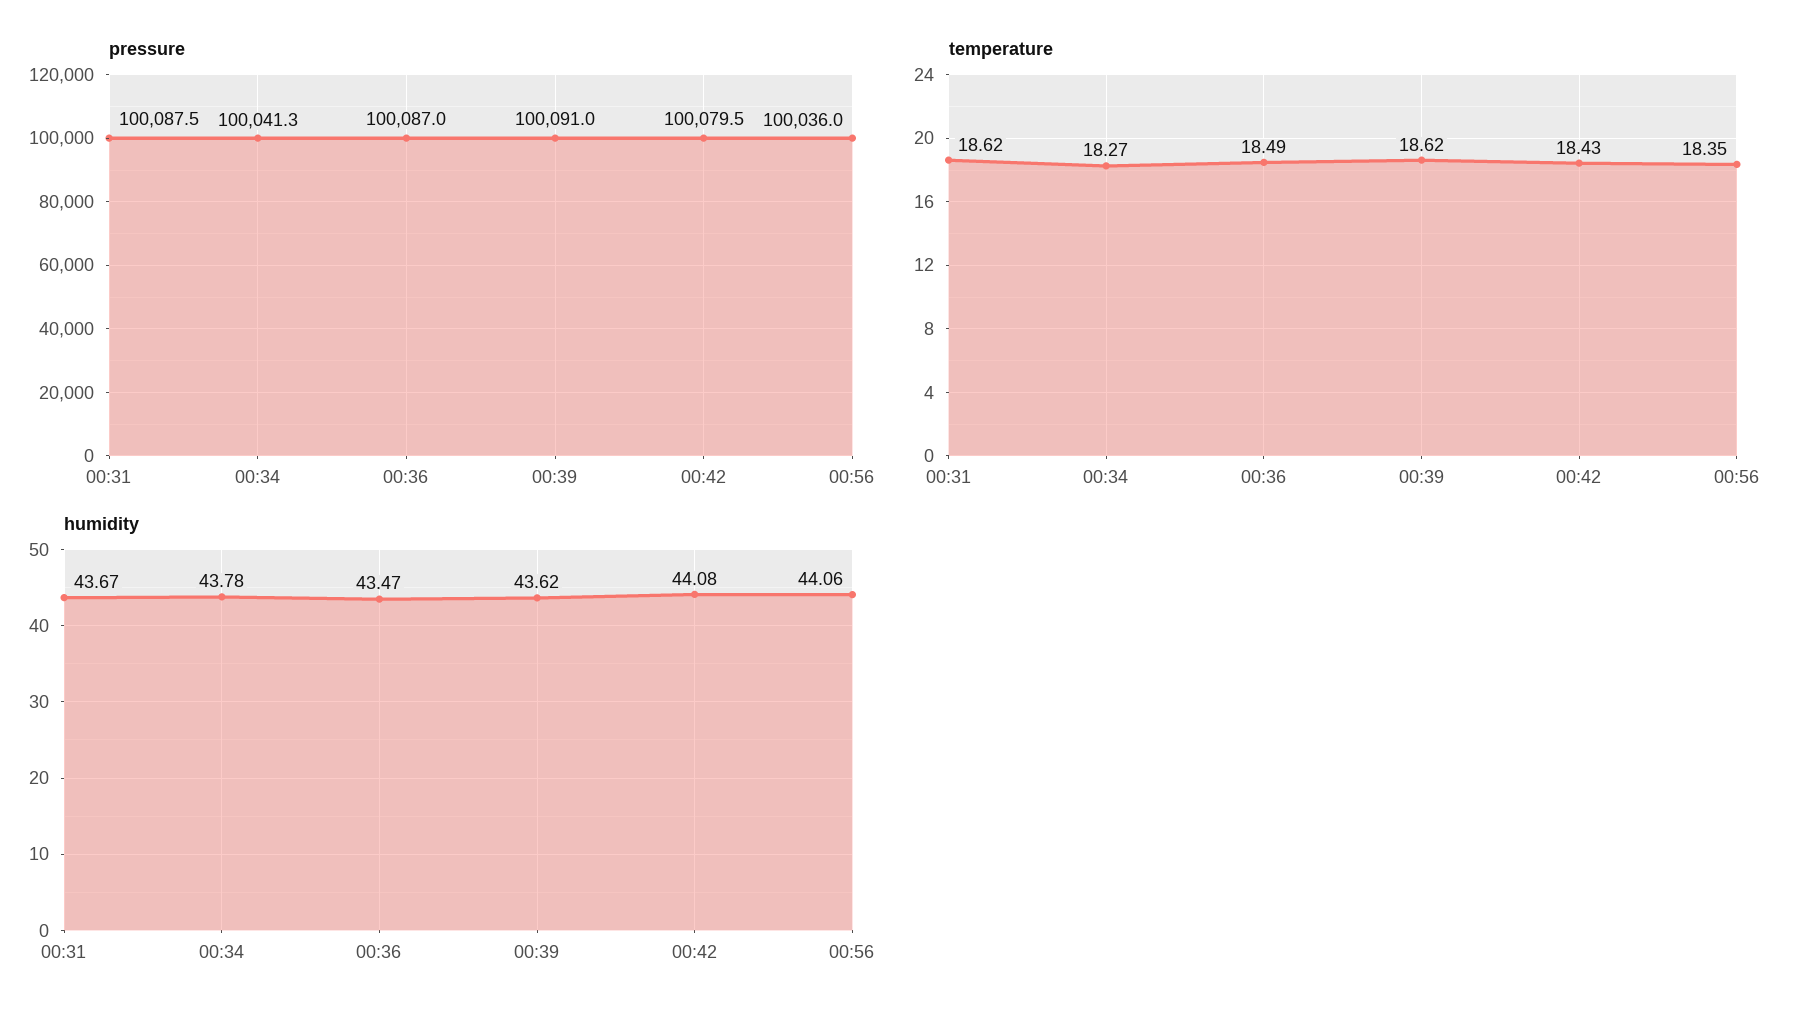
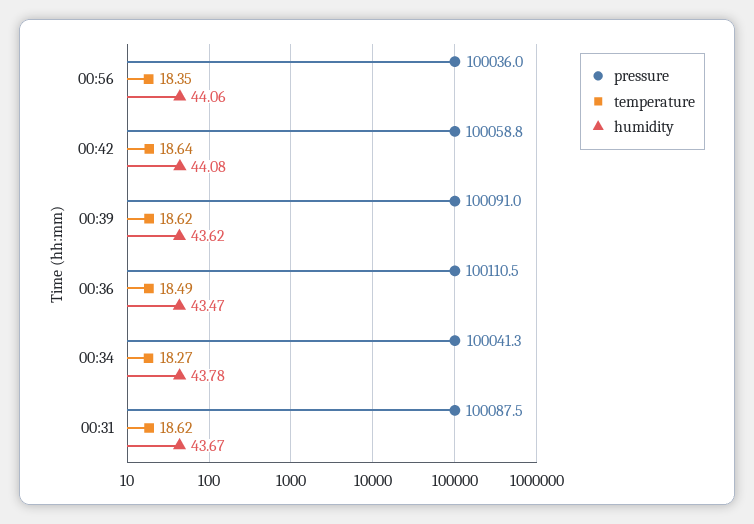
pressure, 00:36: 100087 -> 100110.5
pressure, 00:42: 100079.5 -> 100058.8
temperature, 00:42: 18.43 -> 18.64

